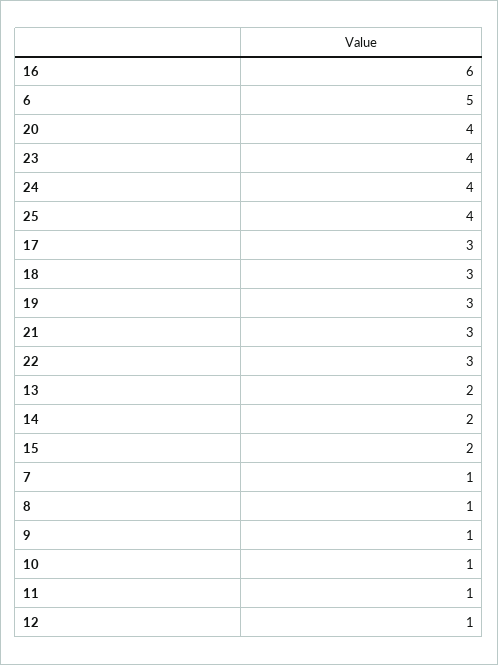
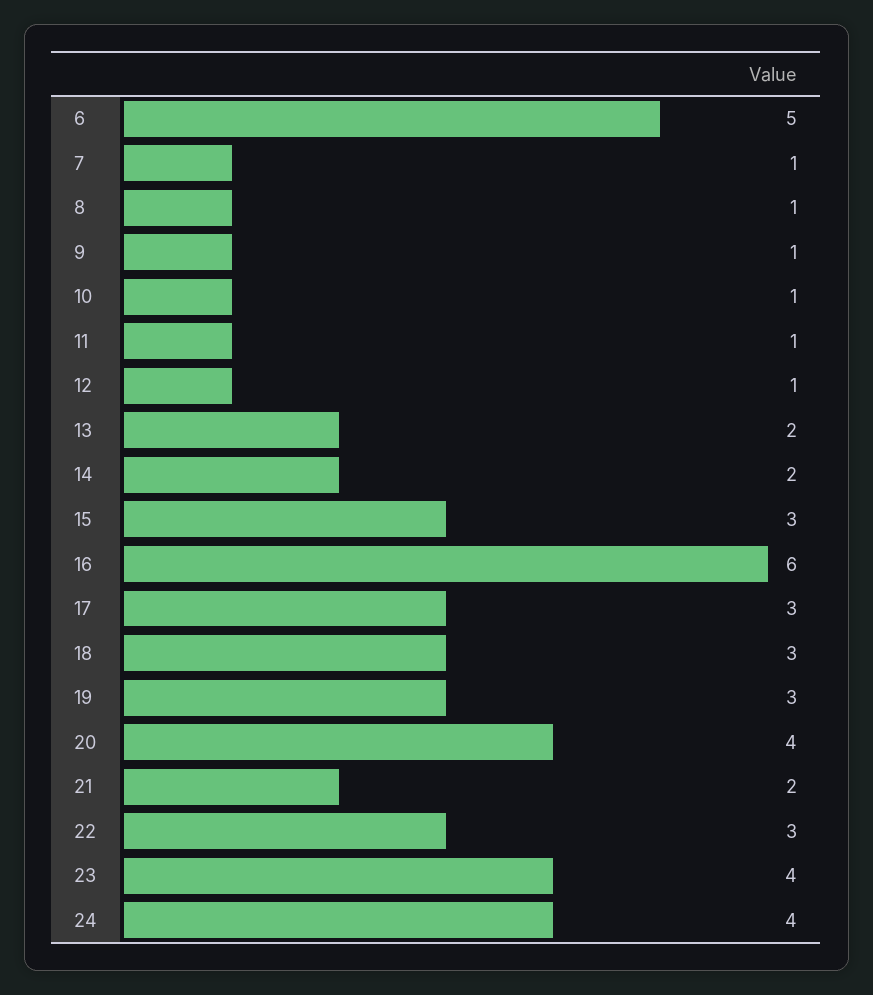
25: 4 -> none
21: 3 -> 2
15: 2 -> 3

